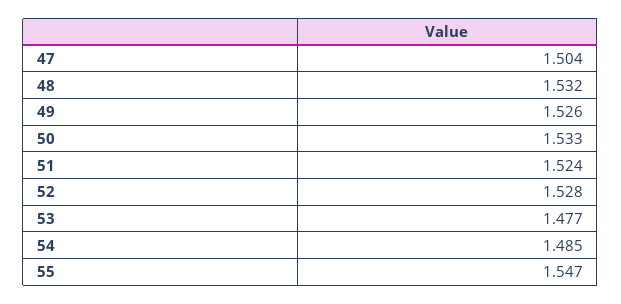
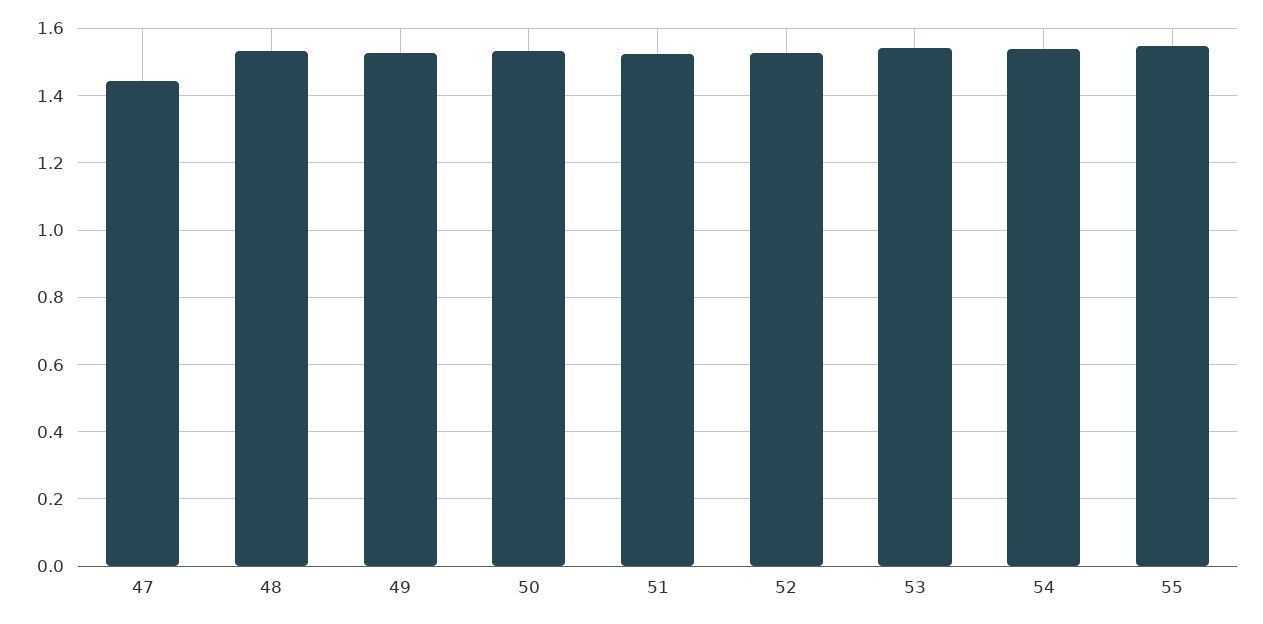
47: 1.504 -> 1.44
53: 1.477 -> 1.54
54: 1.485 -> 1.54

